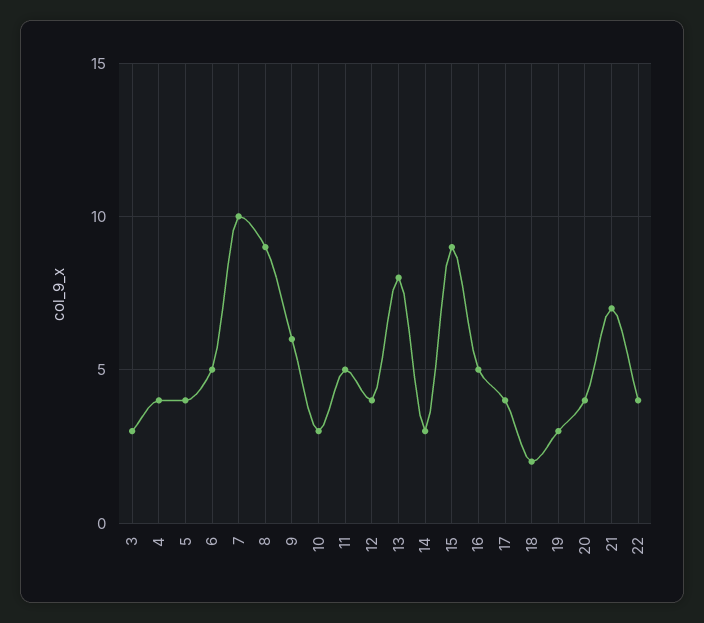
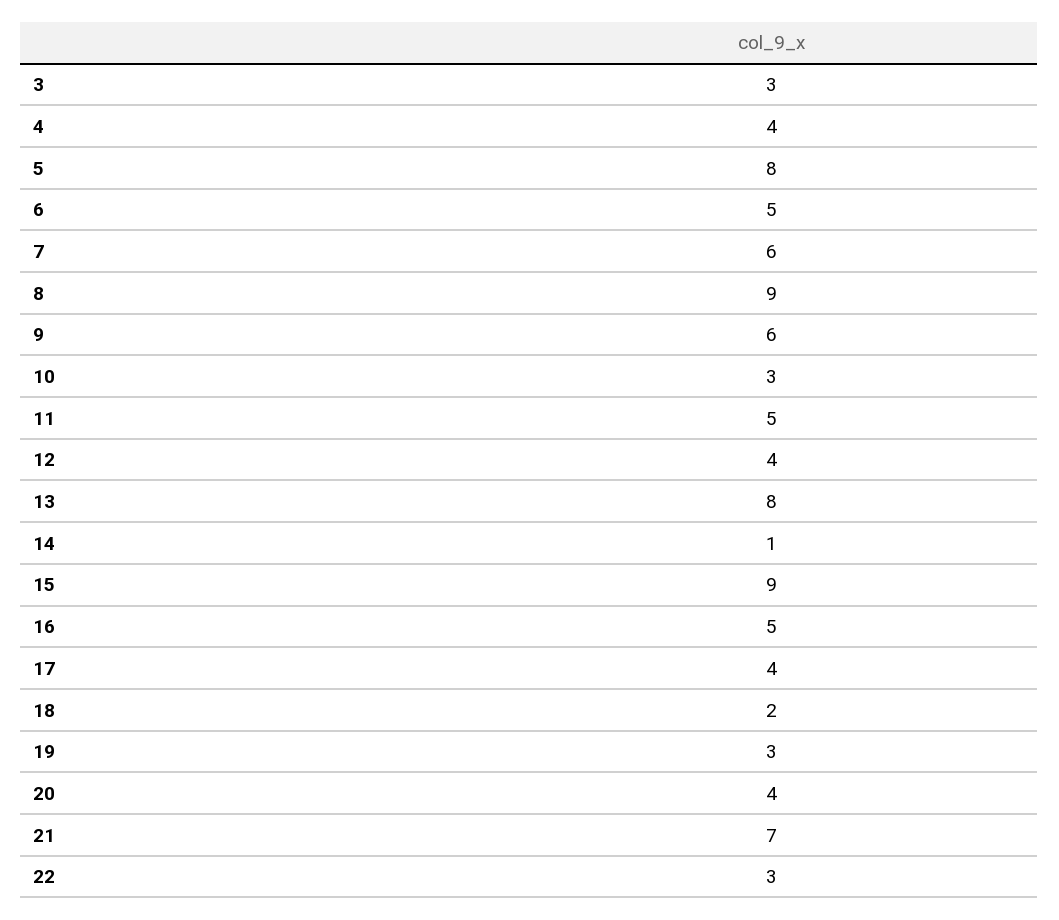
5: 4 -> 8
7: 10 -> 6
14: 3 -> 1
22: 4 -> 3

